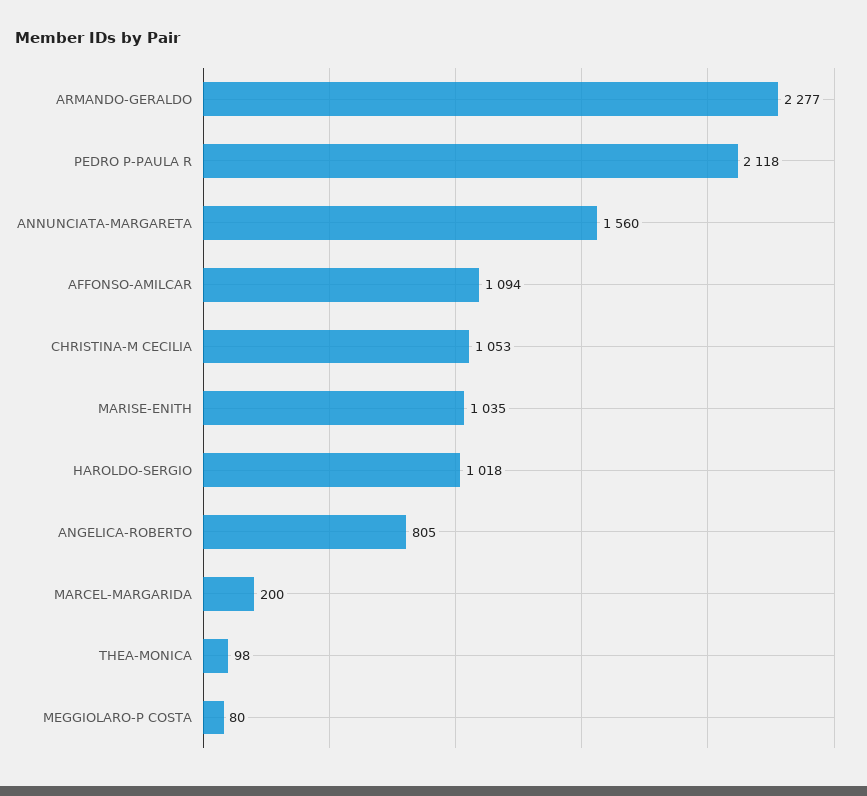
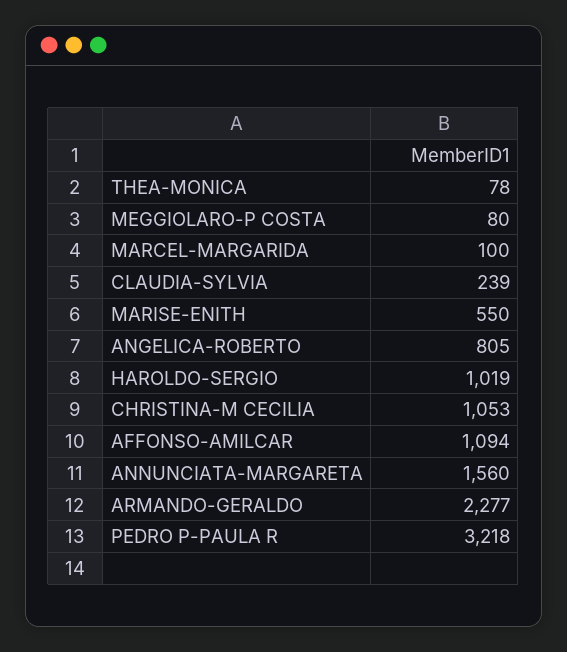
PEDRO P-PAULA R: 2118 -> 3218
MARISE-ENITH: 1035 -> 550
HAROLDO-SERGIO: 1018 -> 1019
MARCEL-MARGARIDA: 200 -> 100
THEA-MONICA: 98 -> 78
CLAUDIA-SYLVIA: none -> 239

